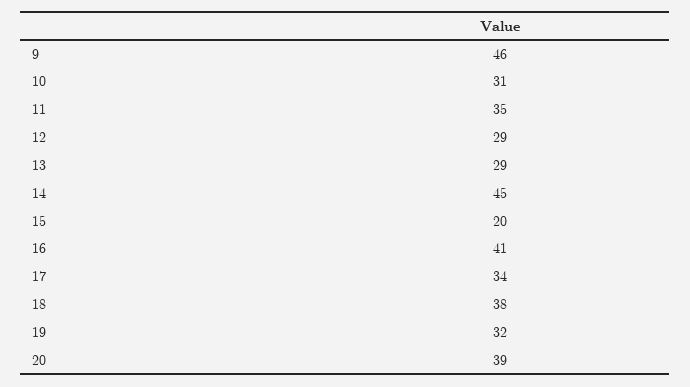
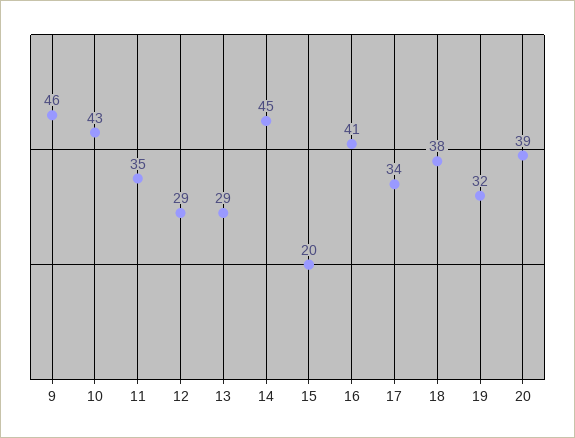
10: 31 -> 43

